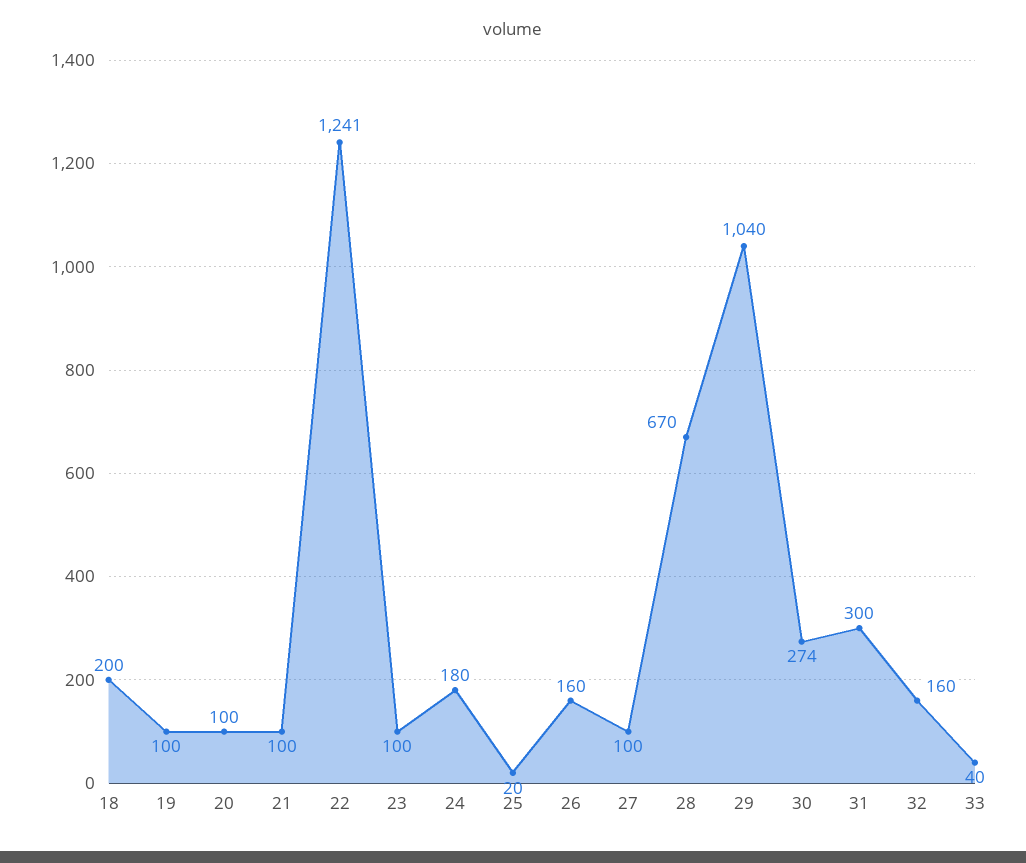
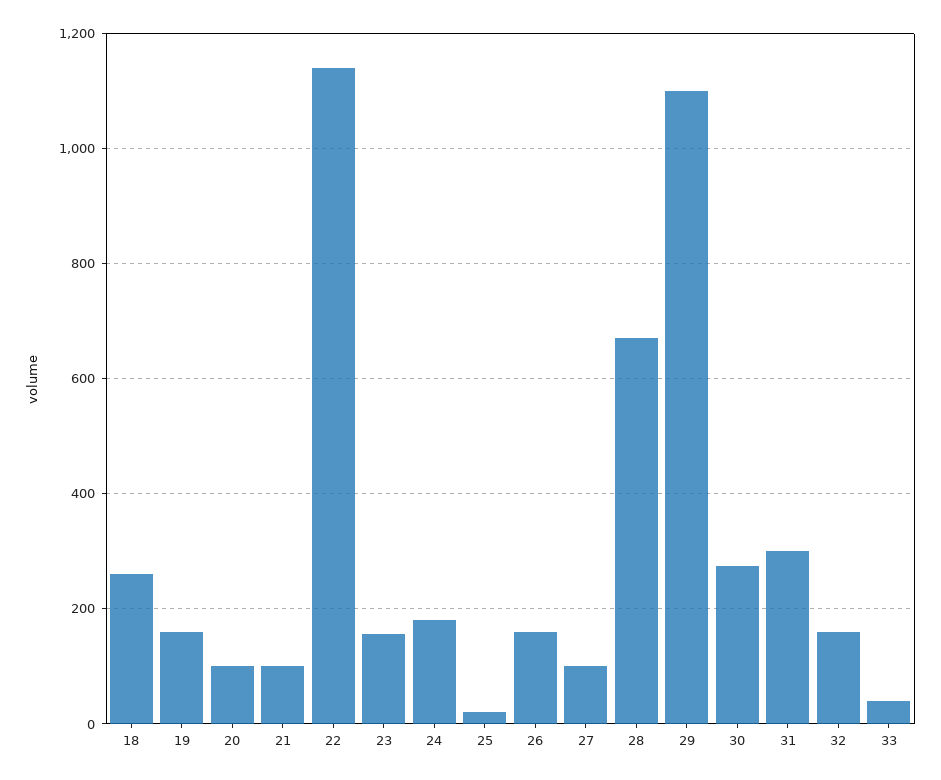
18: 200 -> 260
19: 100 -> 160
22: 1241 -> 1140
23: 100 -> 160
29: 1040 -> 1100

